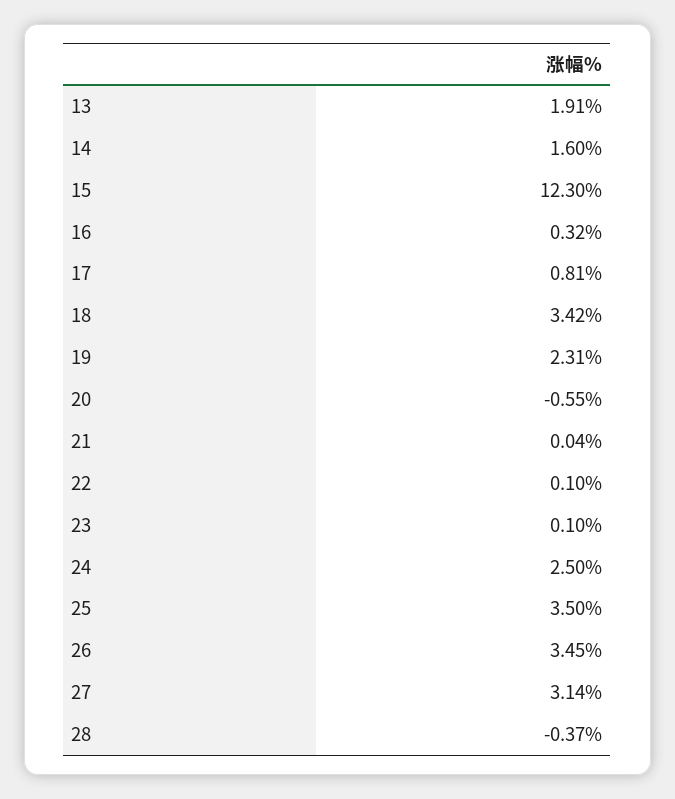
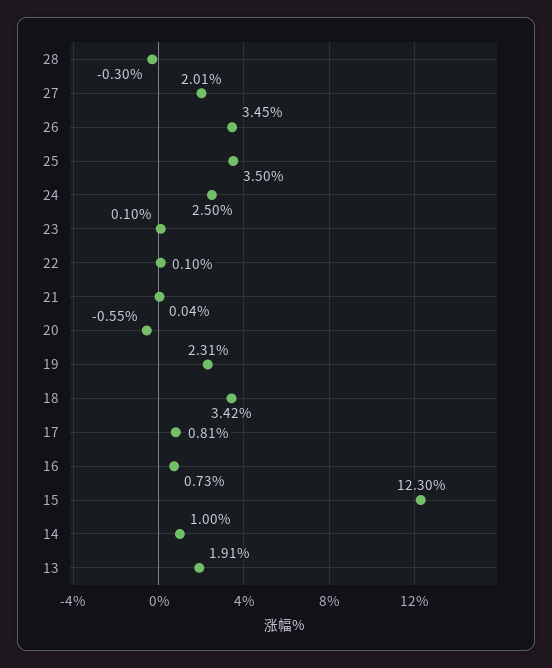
14: 1.6 -> 1
16: 0.32 -> 0.73
27: 3.14 -> 2.01
28: -0.37 -> -0.3

